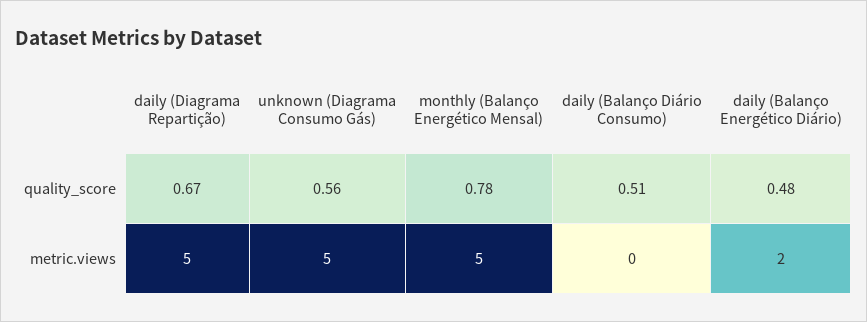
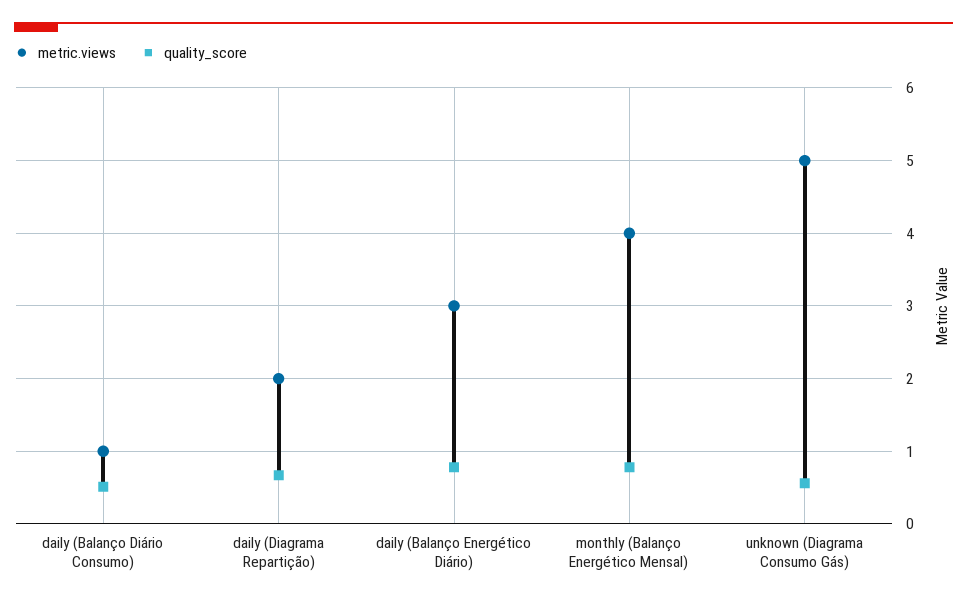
quality_score, daily (Balanço Energético Diário): 0.48 -> 0.8
metric.views, daily (Diagrama Repartição): 5 -> 2
metric.views, monthly (Balanço Energético Mensal): 5 -> 4
metric.views, daily (Balanço Diário Consumo): 0 -> 1
metric.views, daily (Balanço Energético Diário): 2 -> 3

